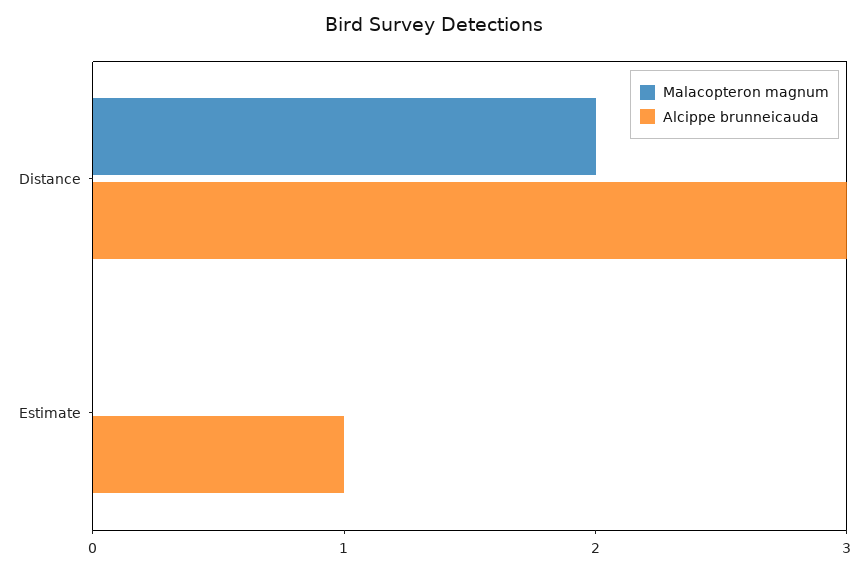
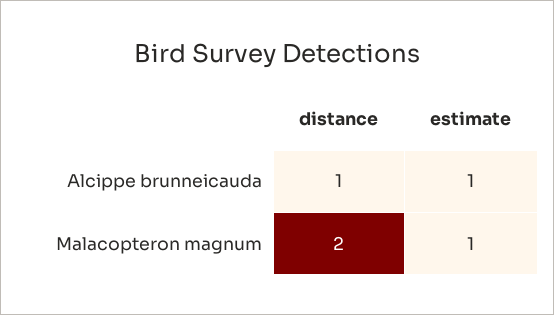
Alcippe brunneicauda, Distance: 3 -> 1
Malacopteron magnum, Estimate: 0 -> 1

